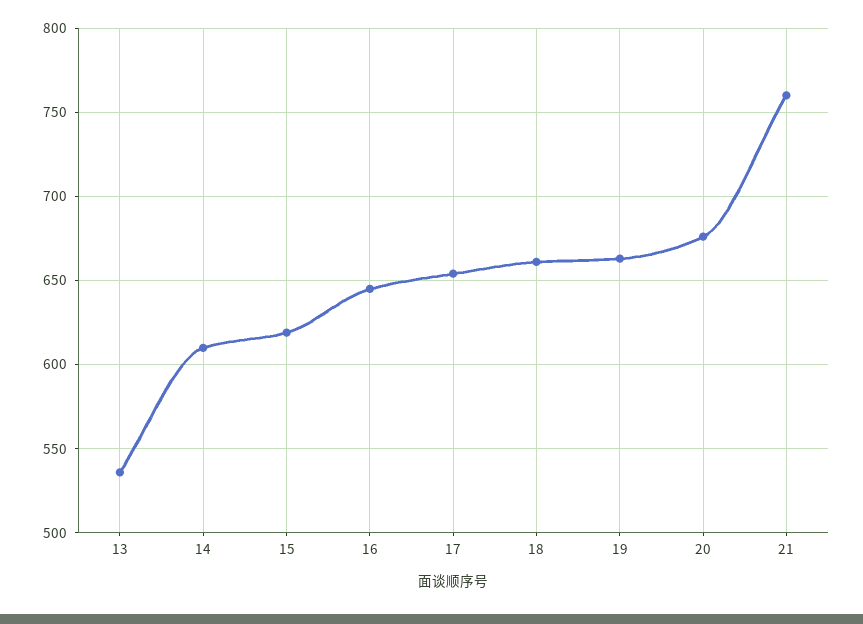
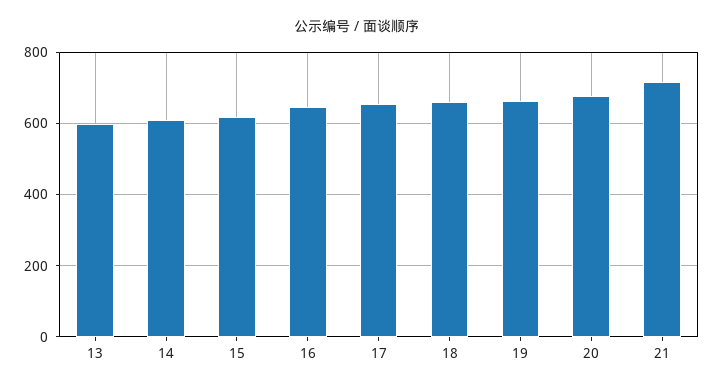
13: 535 -> 600
21: 760 -> 720

